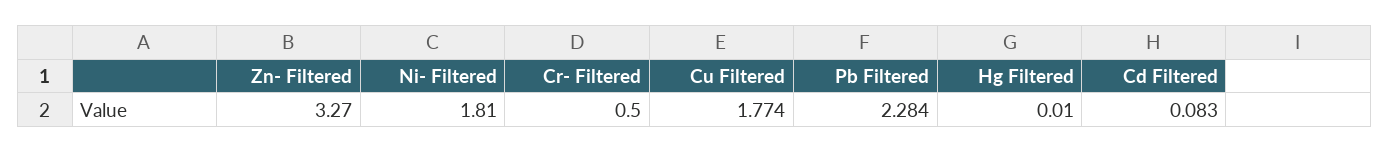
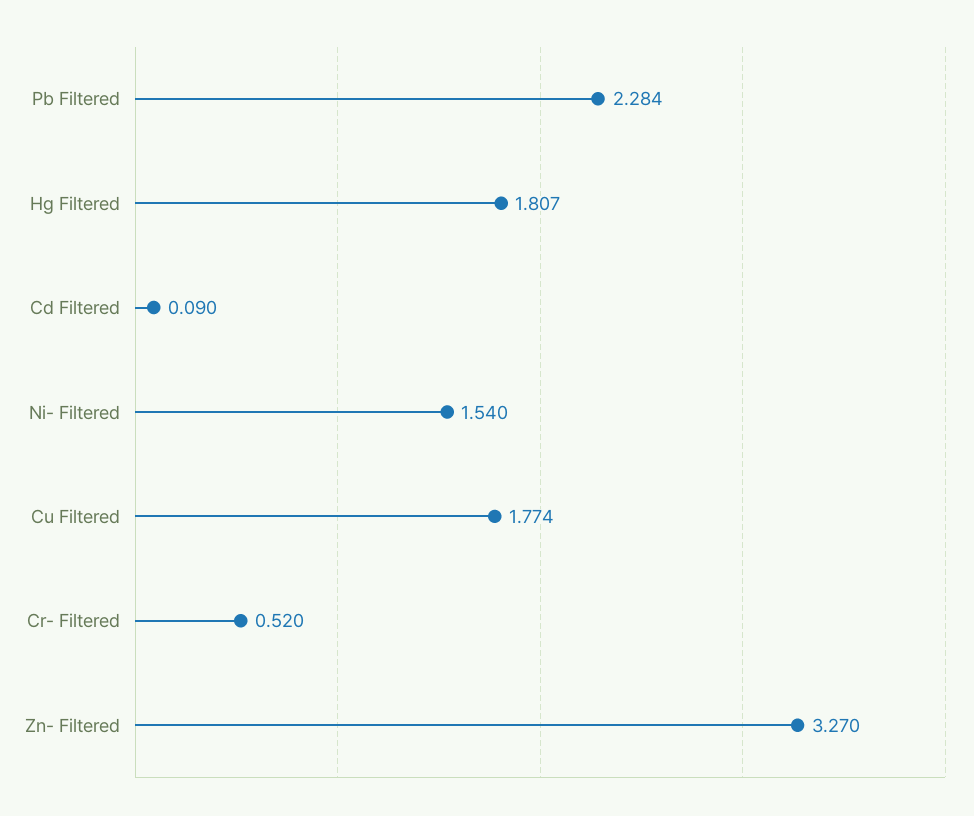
Ni- Filtered: 1.81 -> 1.54
Cr- Filtered: 0.5 -> 0.52
Hg Filtered: 0.01 -> 1.807
Cd Filtered: 0.083 -> 0.09

